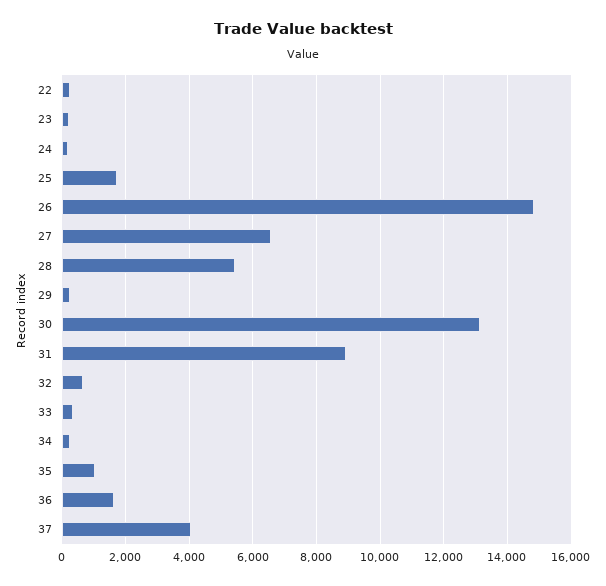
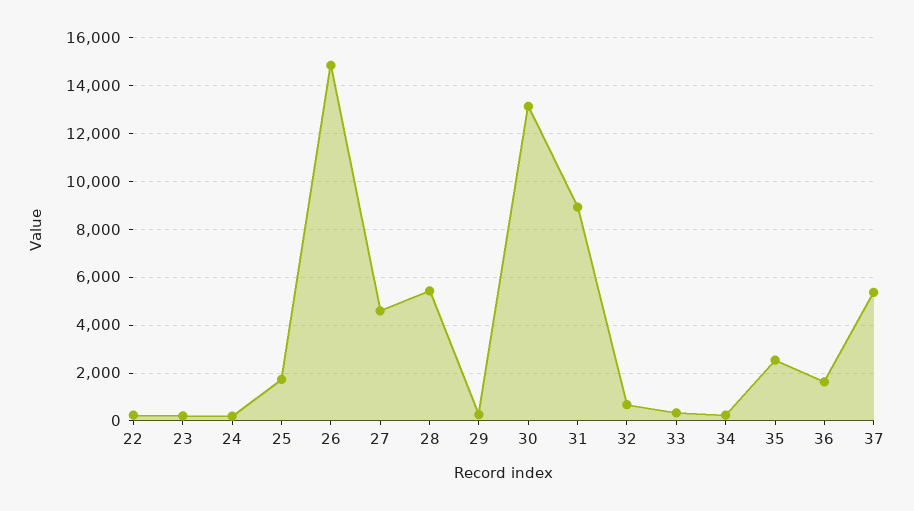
27: 6600 -> 4500
35: 1000 -> 2500
37: 4000 -> 5500

